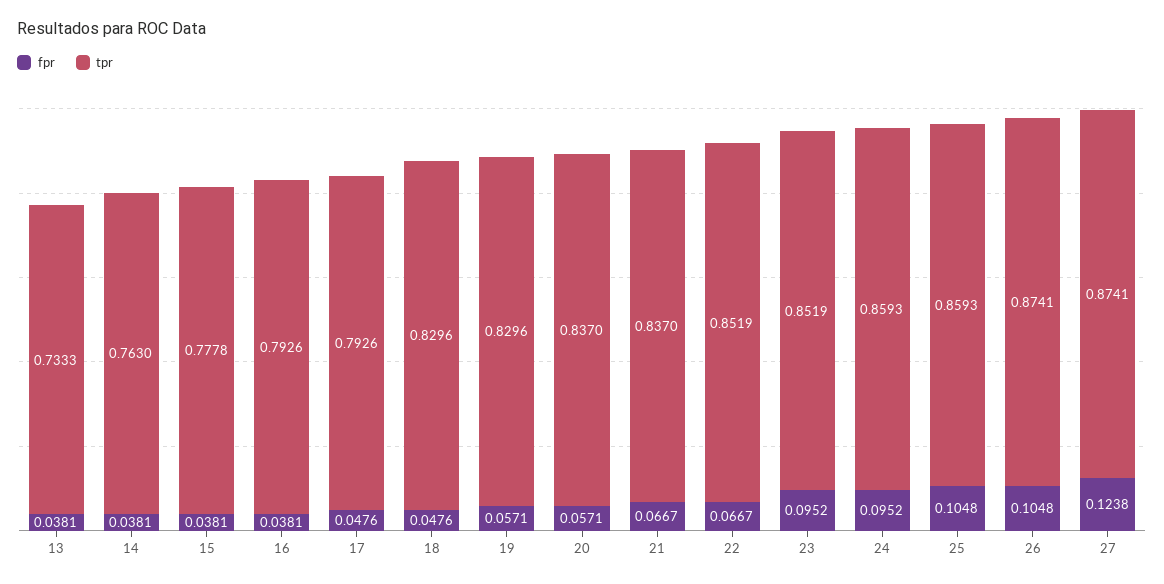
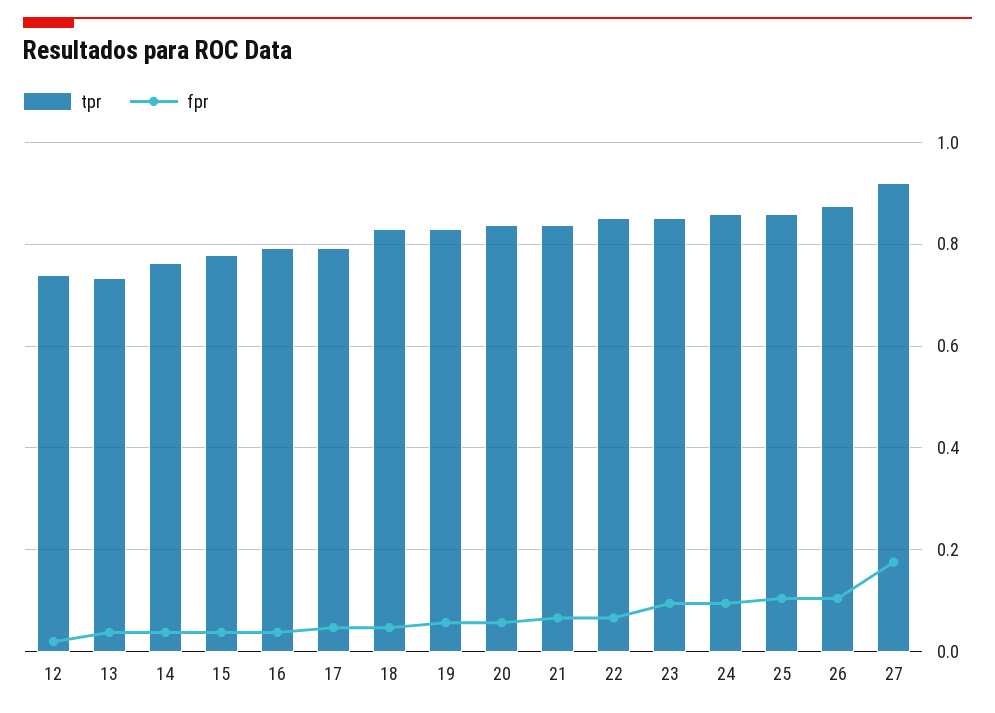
fpr, 27: 0.1238 -> 0.18
tpr, 27: 0.8741 -> 0.92
tpr, 12: none -> 0.74
fpr, 12: none -> 0.02

